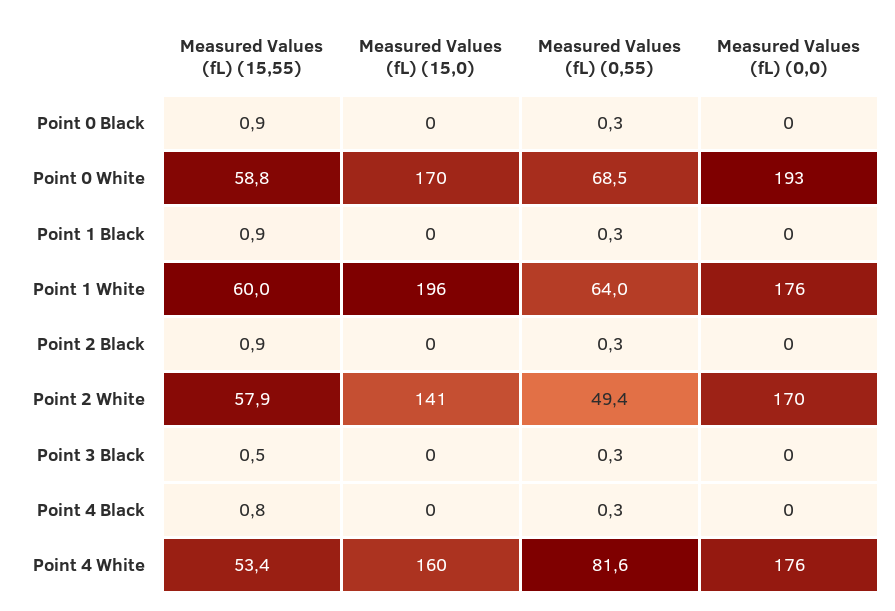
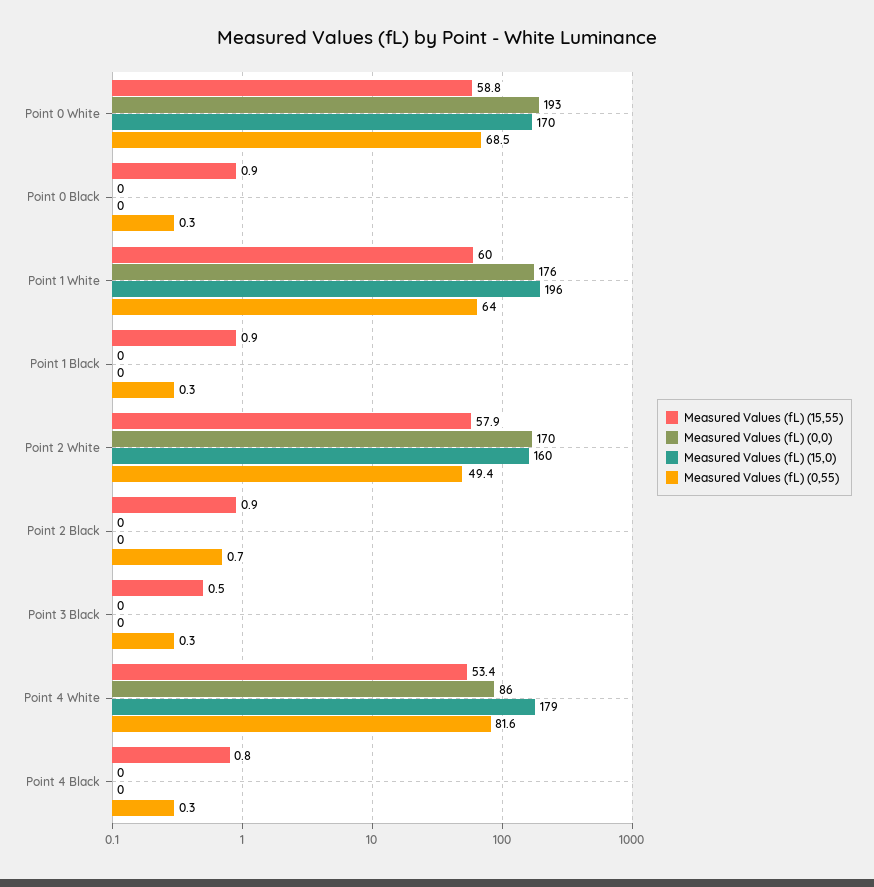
Measured Values (fL) (0,55), Point 2 Black: 0.3 -> 0.7
Measured Values (fL) (15,0), Point 2 White: 141 -> 160
Measured Values (fL) (15,0), Point 4 White: 160 -> 179
Measured Values (fL) (0,0), Point 4 White: 176 -> 86

